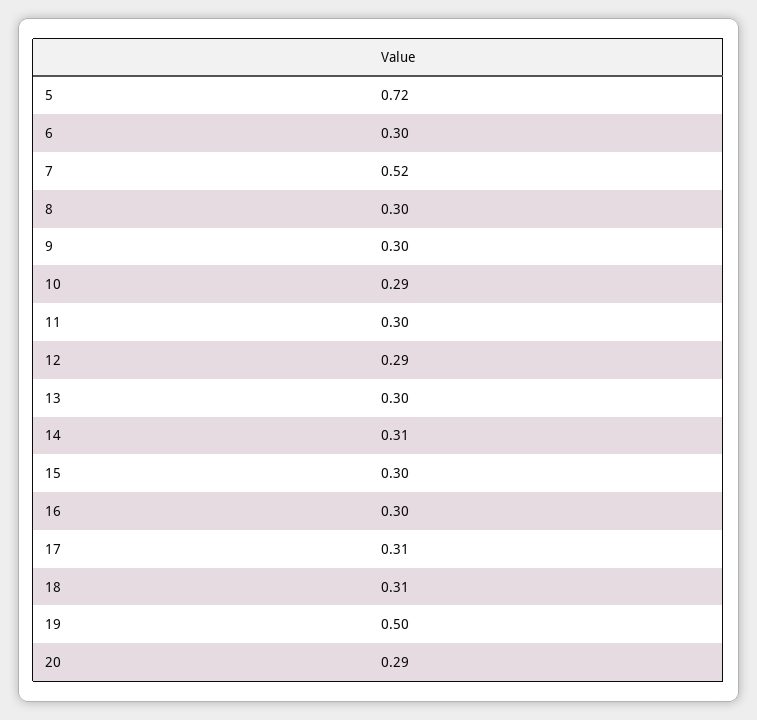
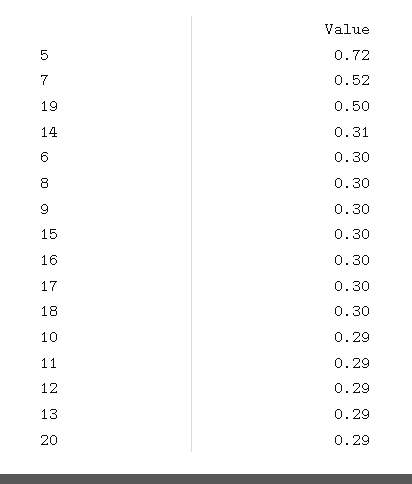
11: 0.3 -> 0.29
13: 0.3 -> 0.29
17: 0.31 -> 0.3
18: 0.31 -> 0.3

